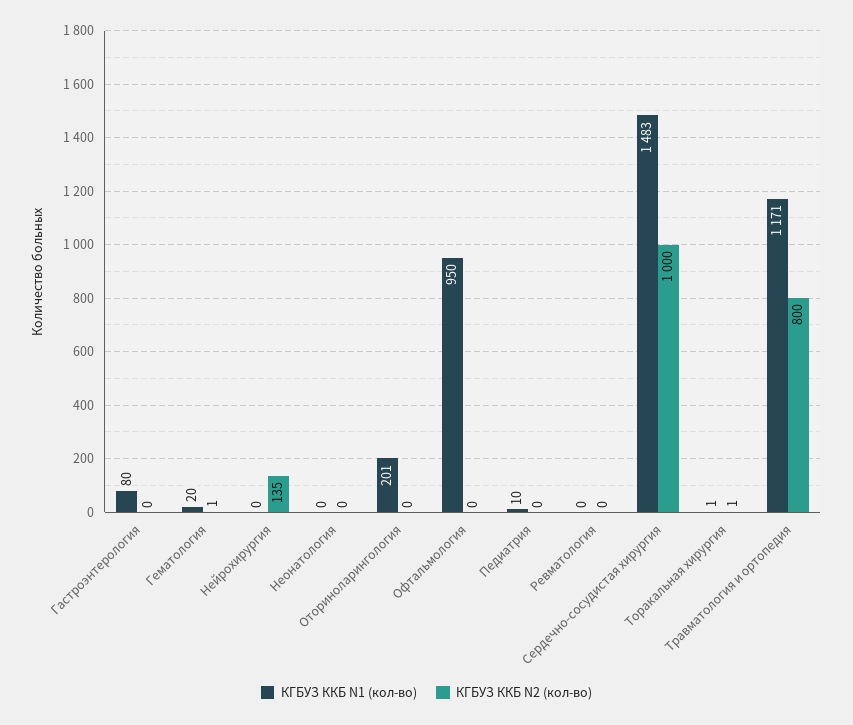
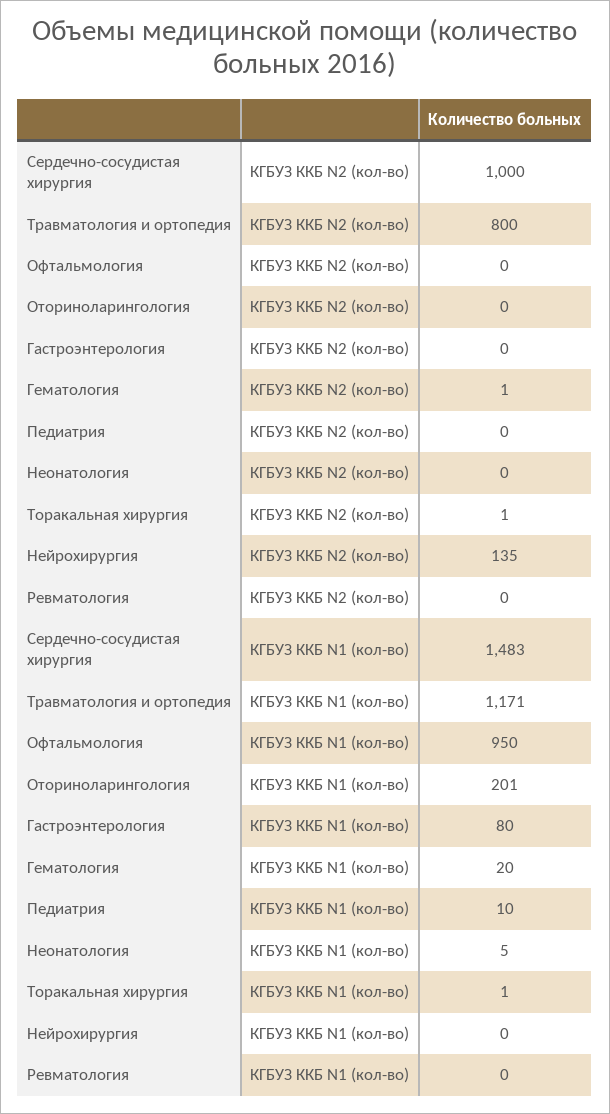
КГБУЗ ККБ N1 (кол-во), Неонатология: 0 -> 5

